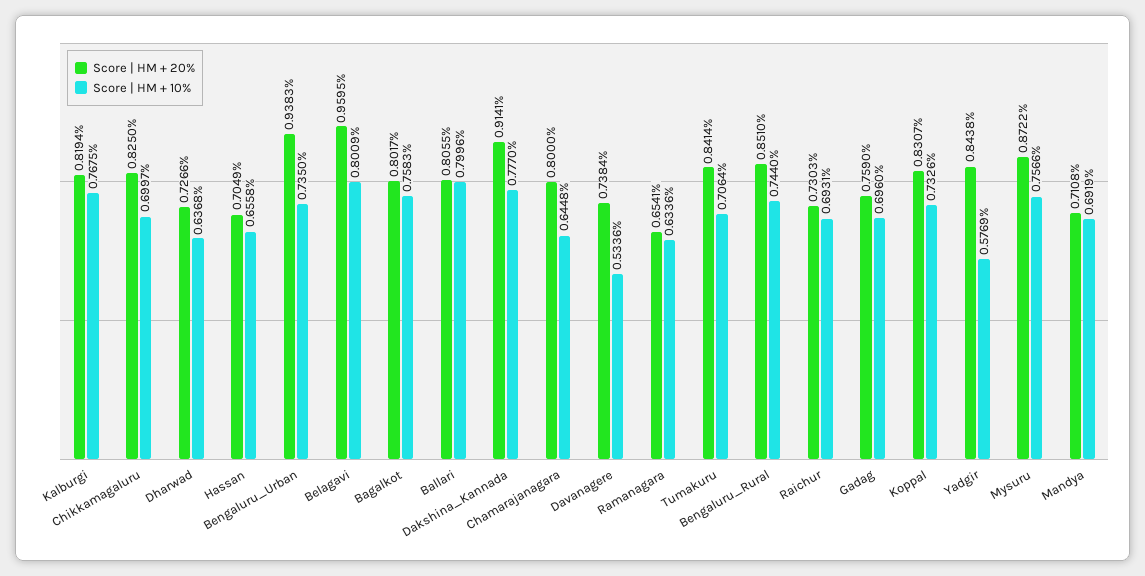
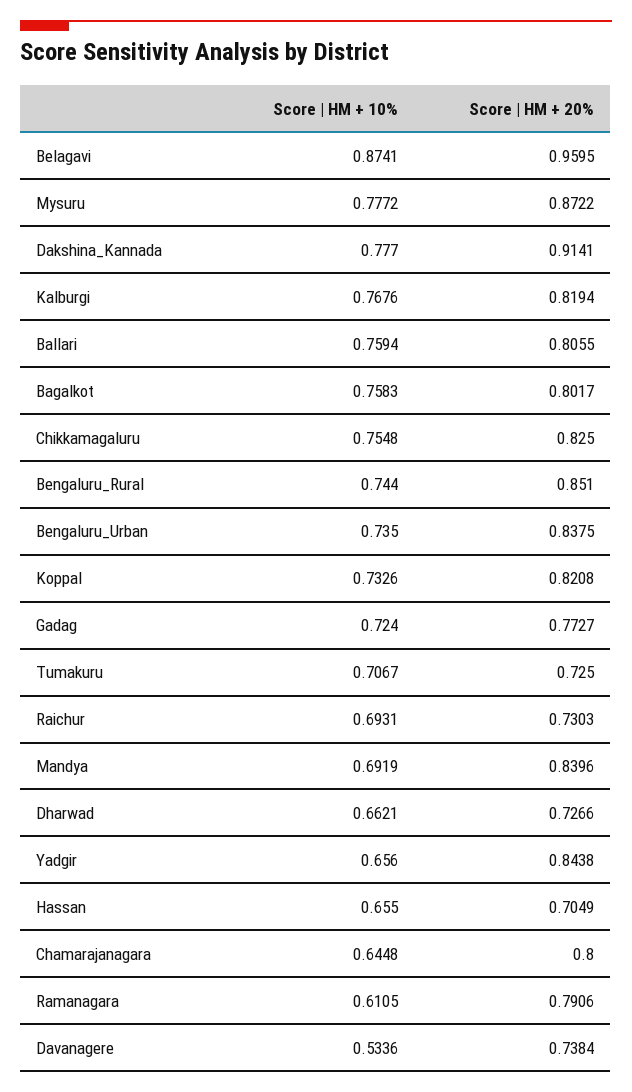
Score | HM + 10%, Kalburgi: 0.7675 -> 0.7676
Score | HM + 10%, Chikkamagaluru: 0.6997 -> 0.7548
Score | HM + 10%, Dharwad: 0.6368 -> 0.6621
Score | HM + 10%, Hassan: 0.6558 -> 0.655
Score | HM + 20%, Bengaluru_Urban: 0.9383 -> 0.8375
Score | HM + 10%, Belagavi: 0.8009 -> 0.8741
Score | HM + 10%, Ballari: 0.7996 -> 0.7594
Score | HM + 20%, Ramanagara: 0.6541 -> 0.7906
Score | HM + 10%, Ramanagara: 0.6336 -> 0.6105
Score | HM + 20%, Tumakuru: 0.8414 -> 0.725
Score | HM + 10%, Tumakuru: 0.7064 -> 0.7067
Score | HM + 20%, Gadag: 0.759 -> 0.7727
Score | HM + 10%, Gadag: 0.696 -> 0.724
Score | HM + 20%, Koppal: 0.8307 -> 0.8208
Score | HM + 10%, Yadgir: 0.5769 -> 0.656
Score | HM + 10%, Mysuru: 0.7566 -> 0.7772
Score | HM + 20%, Mandya: 0.7108 -> 0.8396

